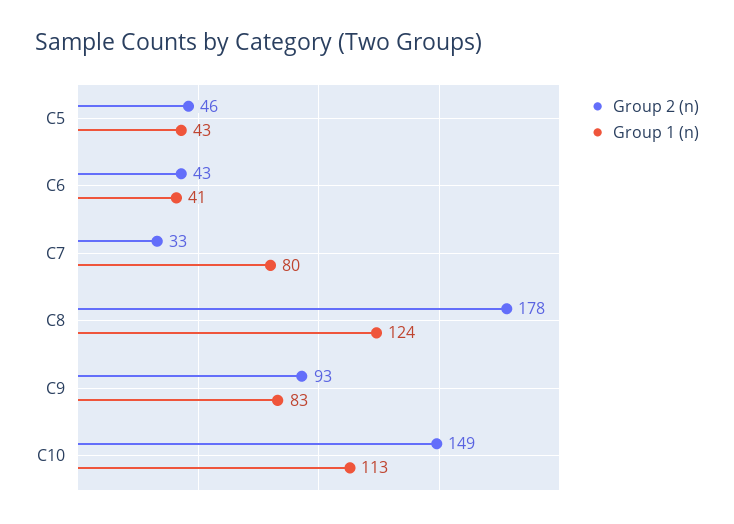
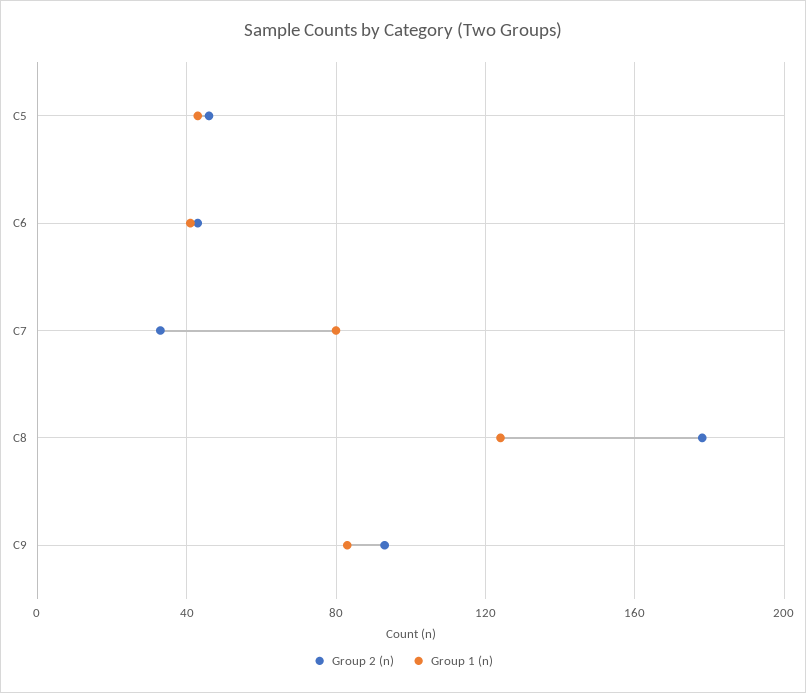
Group 2 (n), C10: 149 -> none
Group 1 (n), C10: 113 -> none

